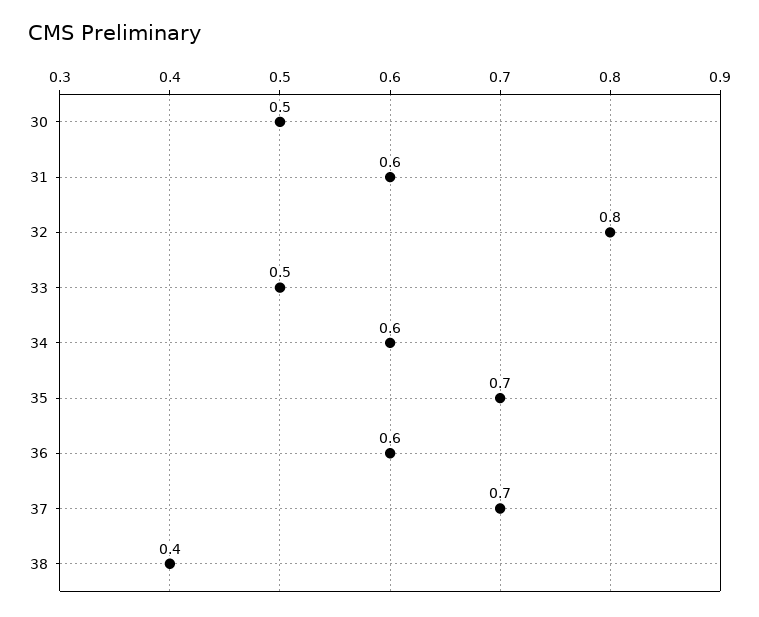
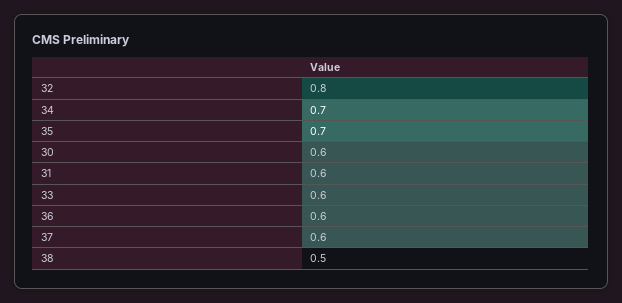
30: 0.5 -> 0.6
33: 0.5 -> 0.6
34: 0.6 -> 0.7
37: 0.7 -> 0.6
38: 0.4 -> 0.5

